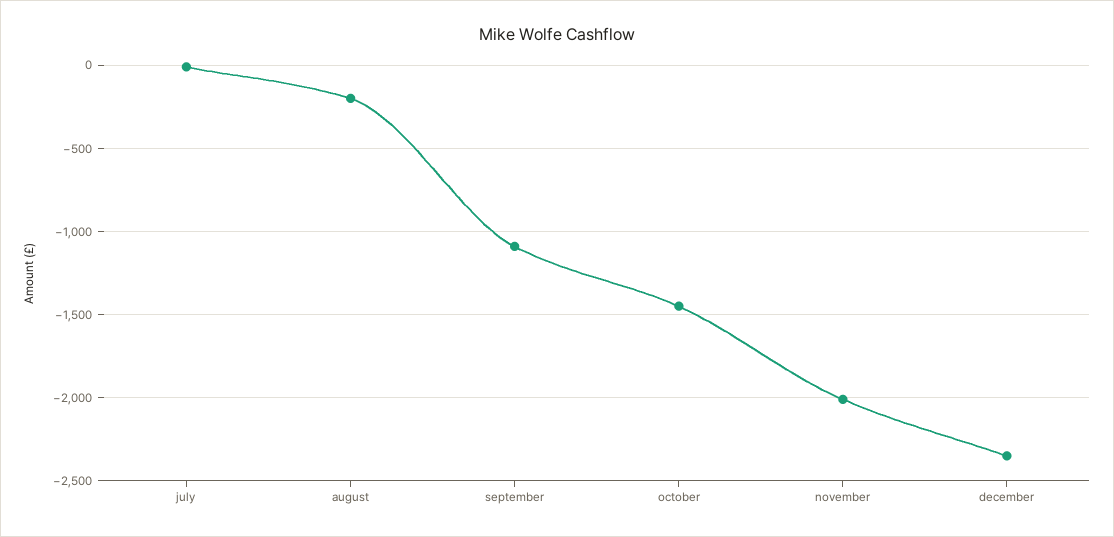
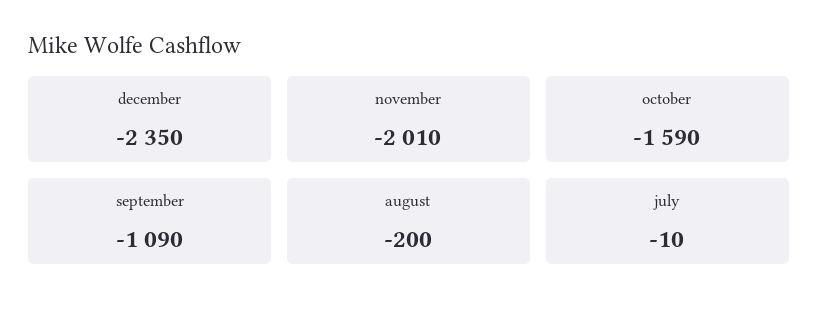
october: -1450 -> -1590

